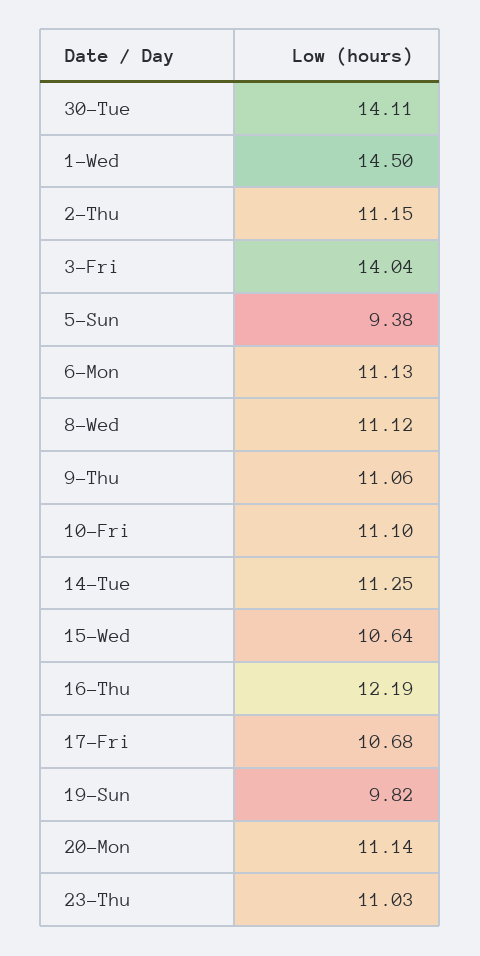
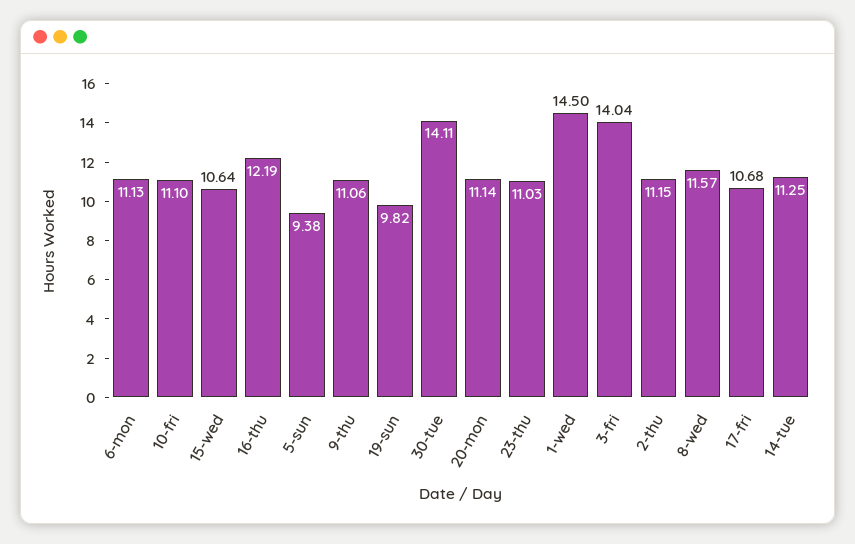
8-Wed: 11.12 -> 11.57

